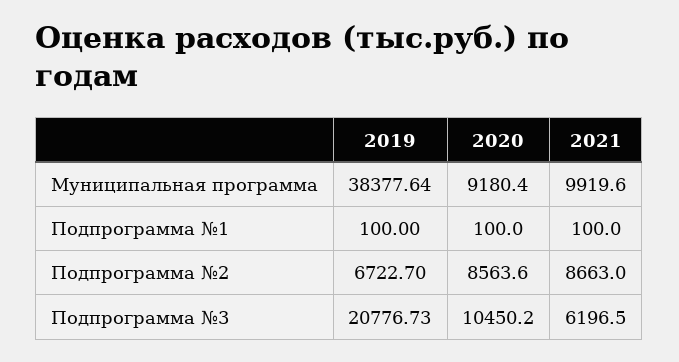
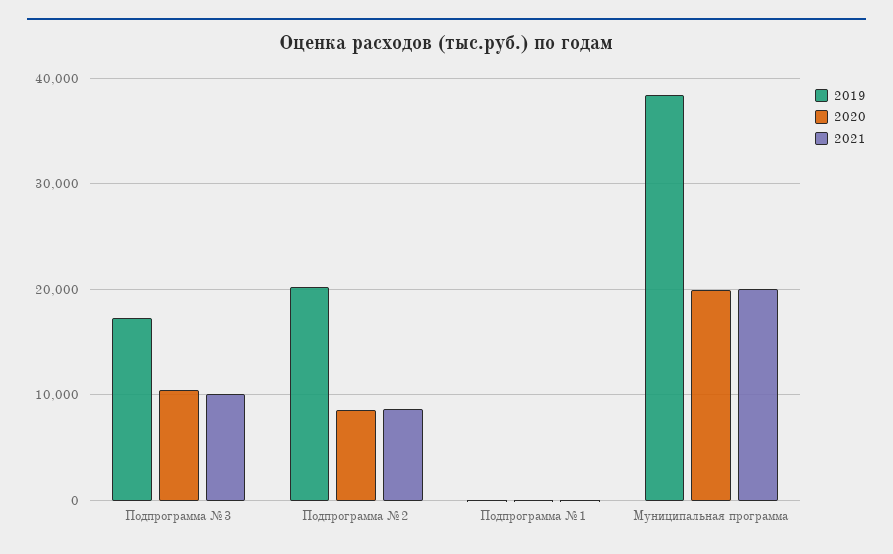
2020, Муниципальная программа: 9180.4 -> 20000
2021, Муниципальная программа: 9919.6 -> 20000
2019, Подпрограмма №2: 6722.7 -> 20000
2019, Подпрограмма №3: 20776.73 -> 17000
2021, Подпрограмма №3: 6196.5 -> 10000

